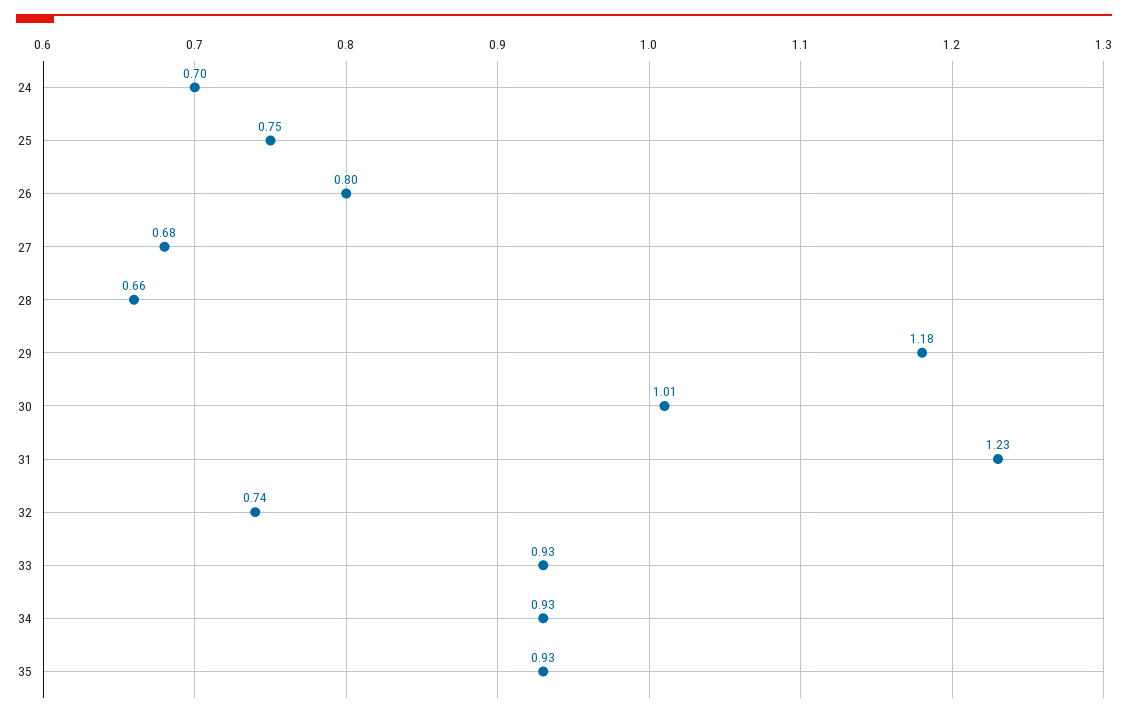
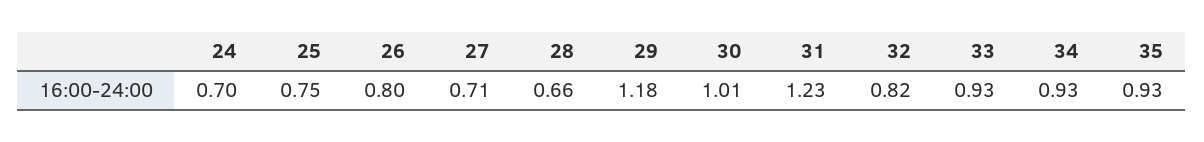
27: 0.68 -> 0.71
32: 0.74 -> 0.82

